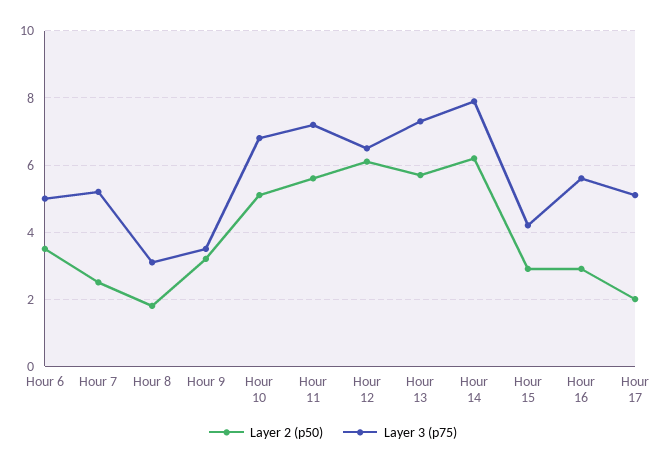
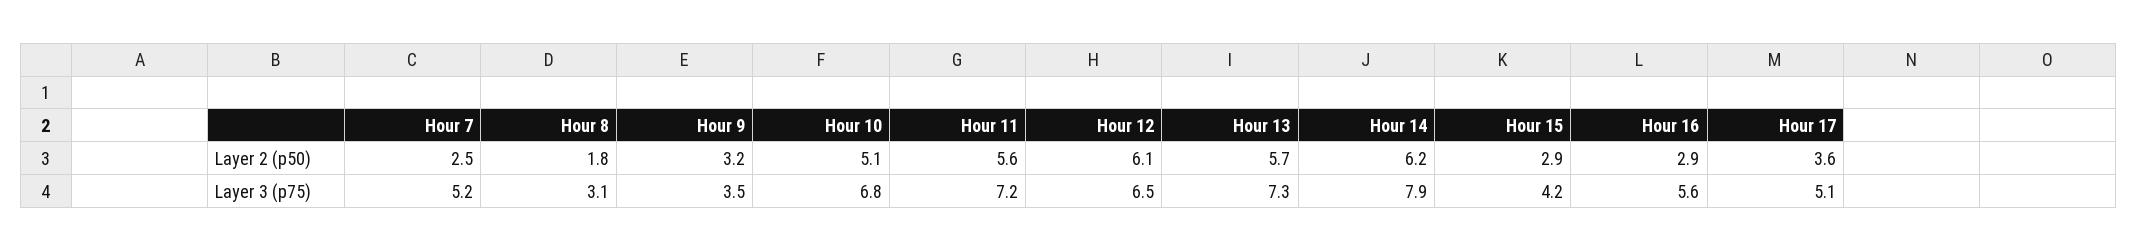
Layer 2 (p50), Hour 6: 3.5 -> none
Layer 3 (p75), Hour 6: 5 -> none
Layer 2 (p50), Hour 17: 2 -> 3.6

